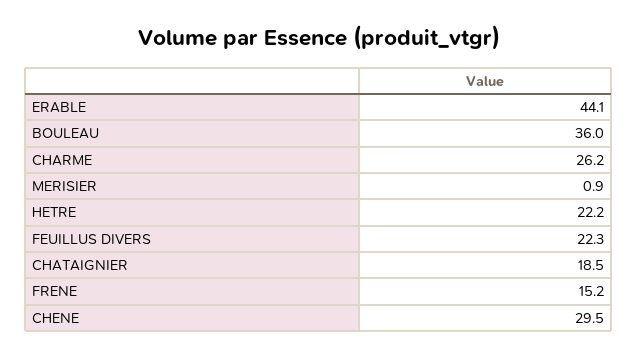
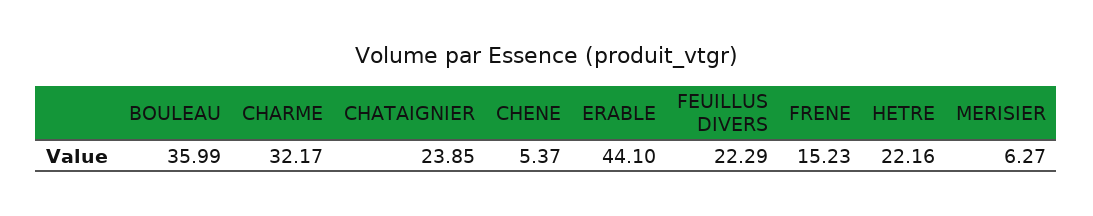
CHARME: 26.2 -> 32.17
MERISIER: 0.9 -> 6.27
CHATAIGNIER: 18.5 -> 23.85
CHENE: 29.5 -> 5.37

